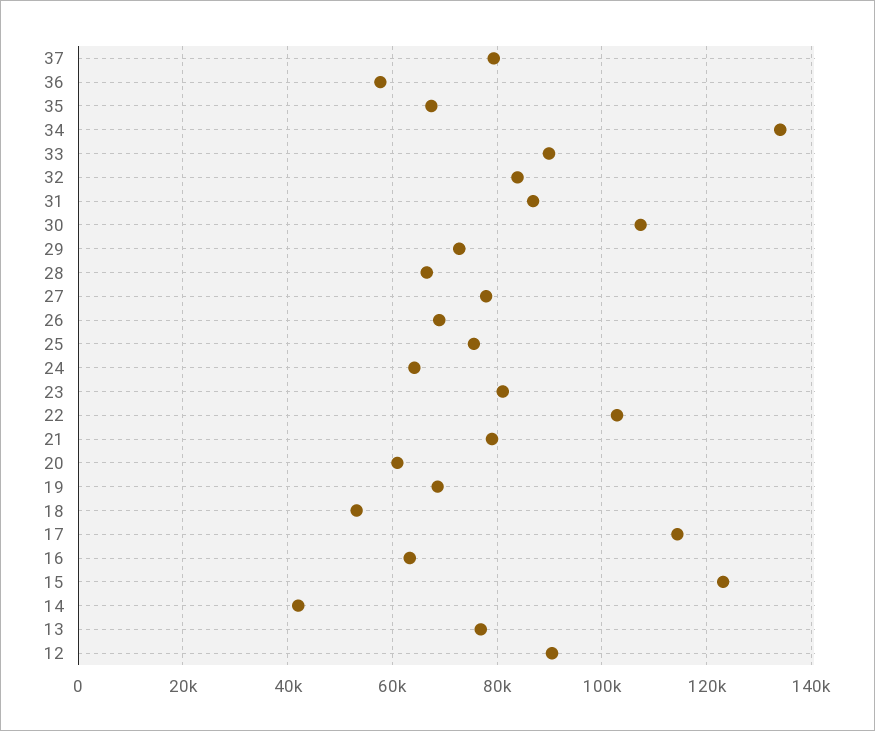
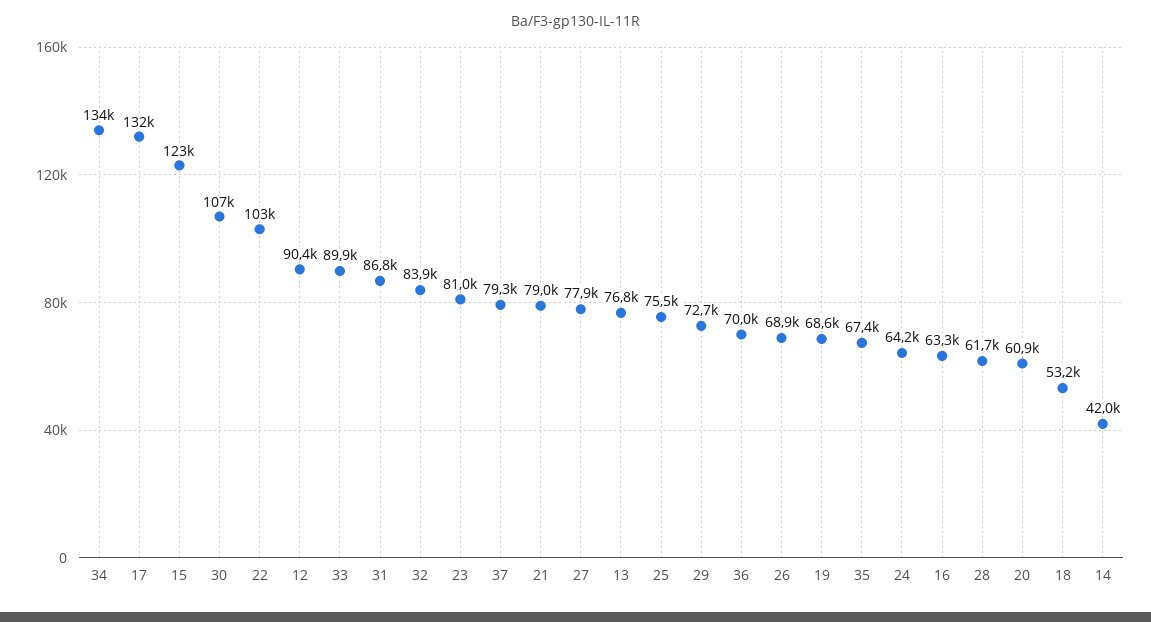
36: 58000 -> 70000
28: 66000 -> 61700
17: 114000 -> 132000

